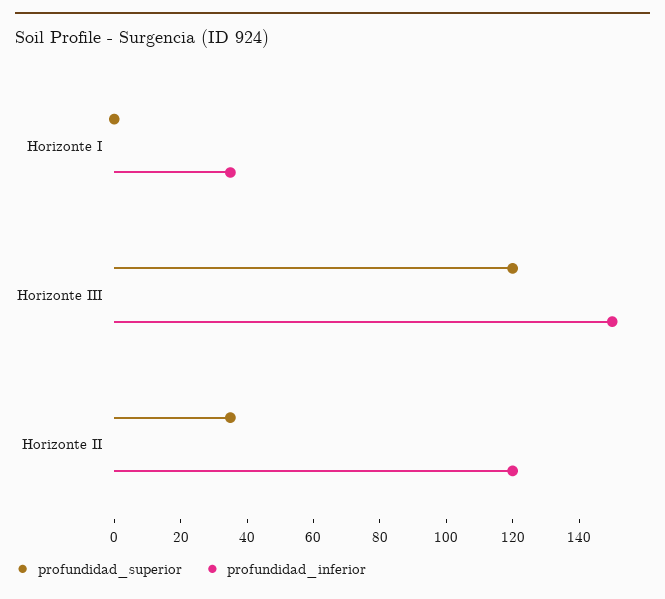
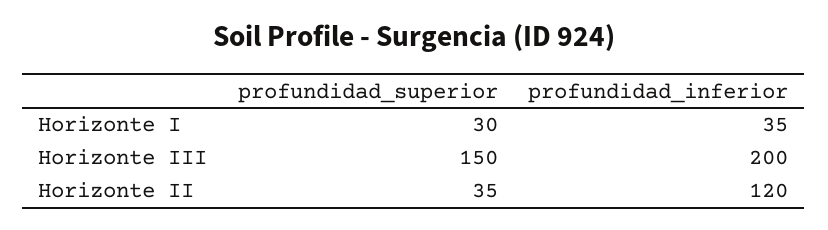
profundidad_superior, Horizonte I: 0 -> 30
profundidad_superior, Horizonte III: 120 -> 150
profundidad_inferior, Horizonte III: 150 -> 200

